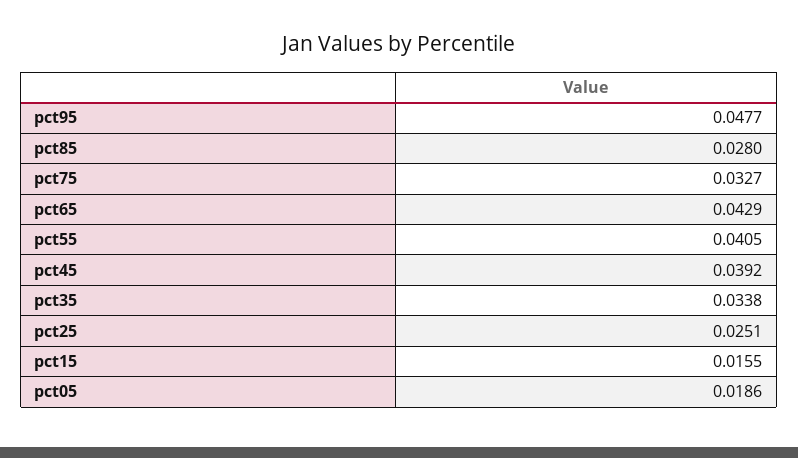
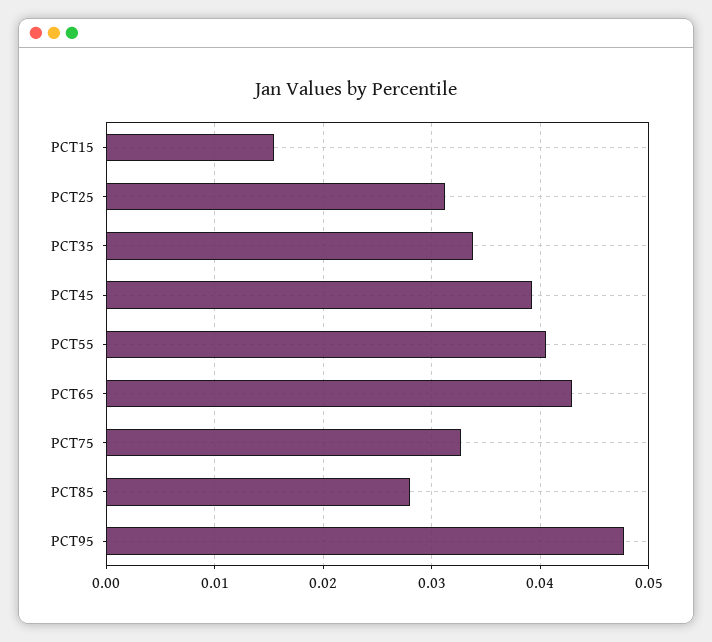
pct25: 0.0251 -> 0.031
pct05: 0.0186 -> none

